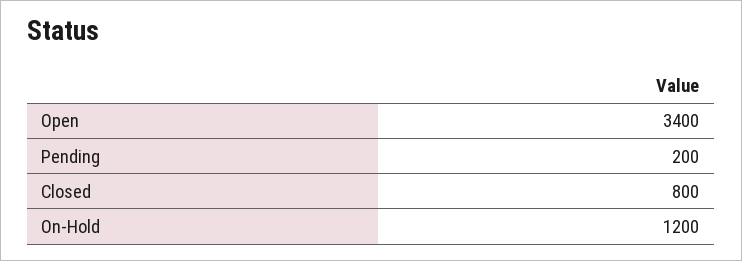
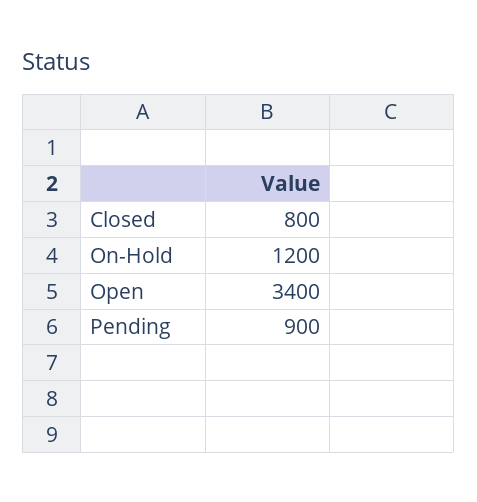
Pending: 200 -> 900

